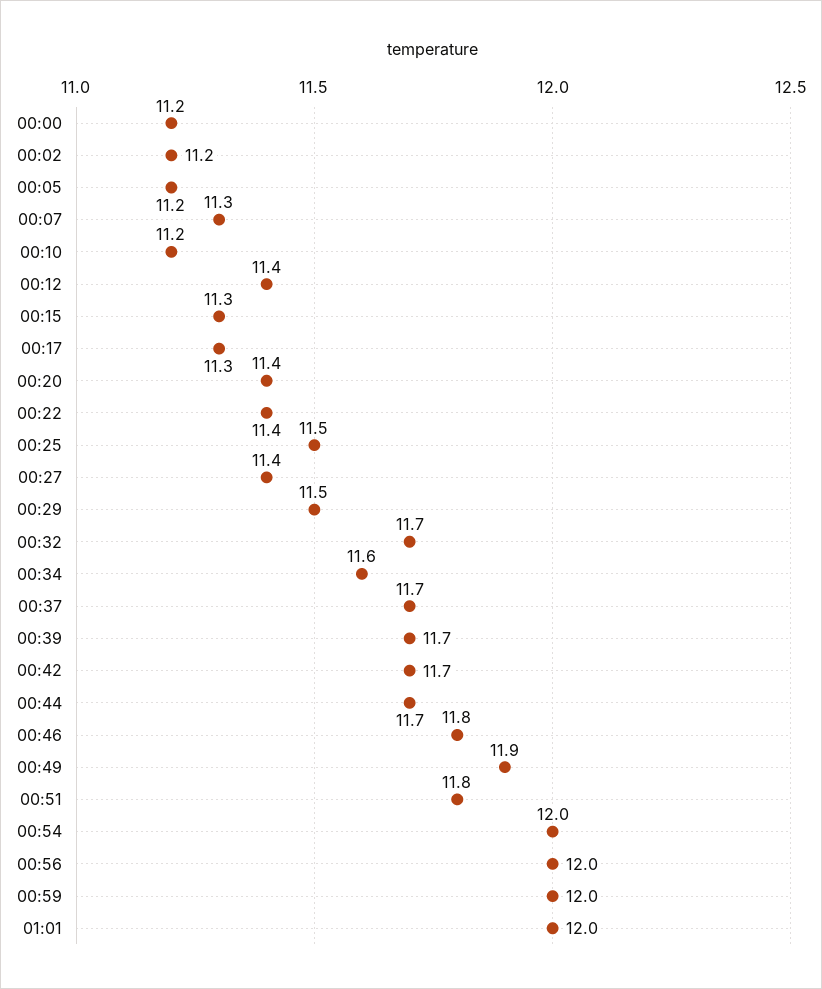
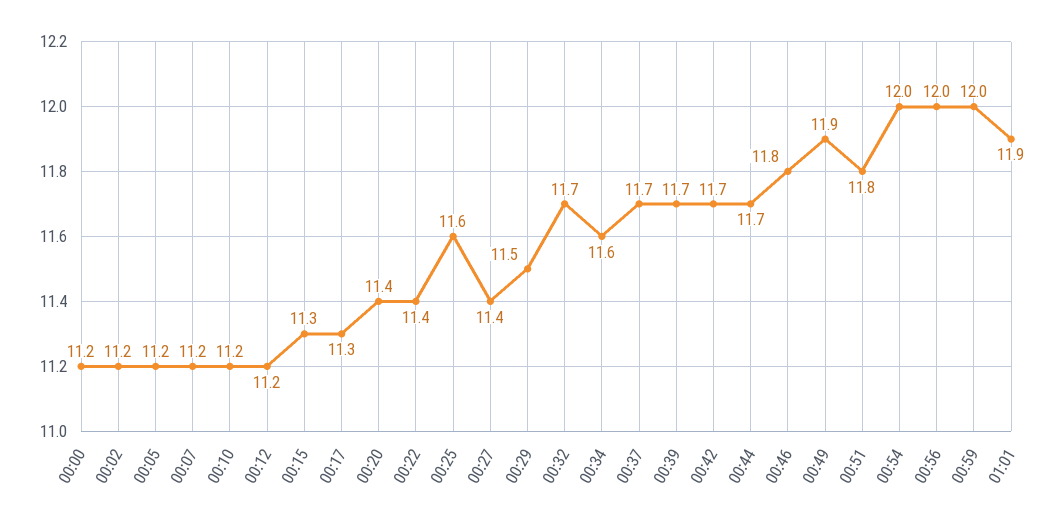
00:07: 11.3 -> 11.2
00:12: 11.4 -> 11.2
00:25: 11.5 -> 11.6
01:01: 12 -> 11.9

